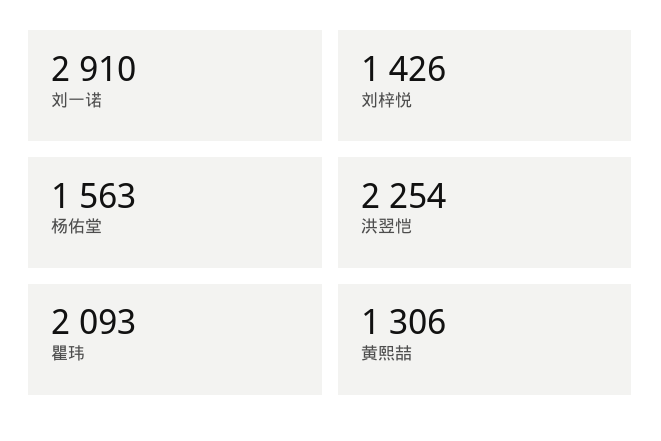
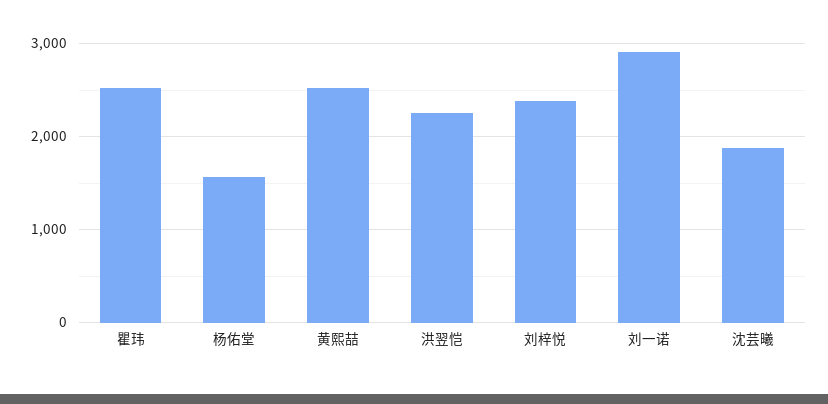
刘梓悦: 1426 -> 2400
瞿玮: 2093 -> 2500
黄熙喆: 1306 -> 2500
沈芸曦: none -> 1900

